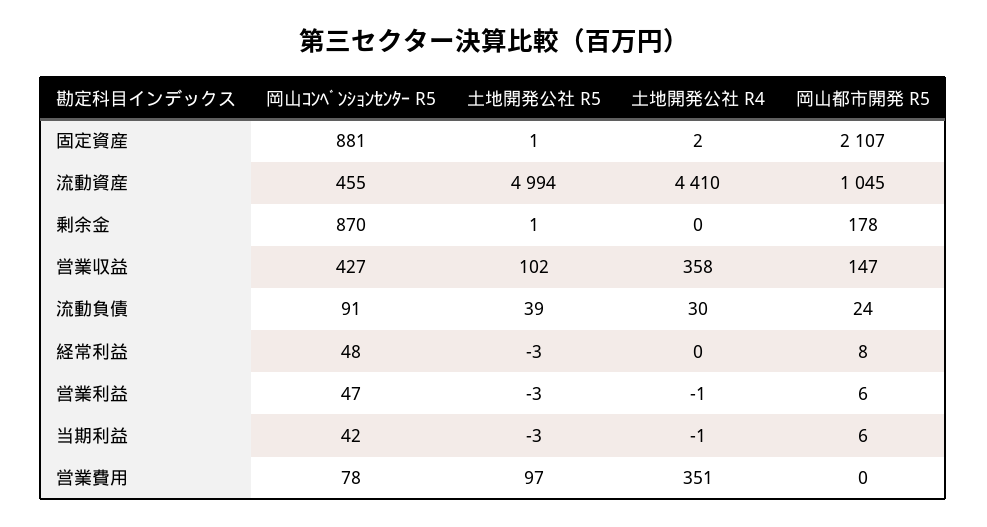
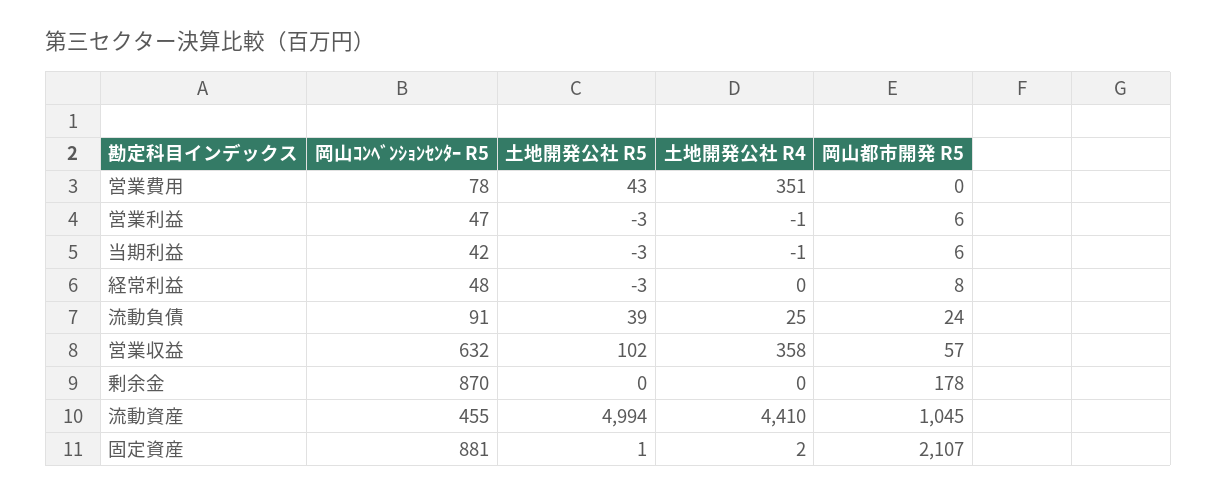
土地開発公社 R5, 剰余金: 1 -> 0
岡山ｺﾝﾍﾞﾝｼｮﾝｾﾝﾀｰ R5, 営業収益: 427 -> 632
岡山都市開発 R5, 営業収益: 147 -> 57
土地開発公社 R4, 流動負債: 30 -> 25
土地開発公社 R5, 営業費用: 97 -> 43

